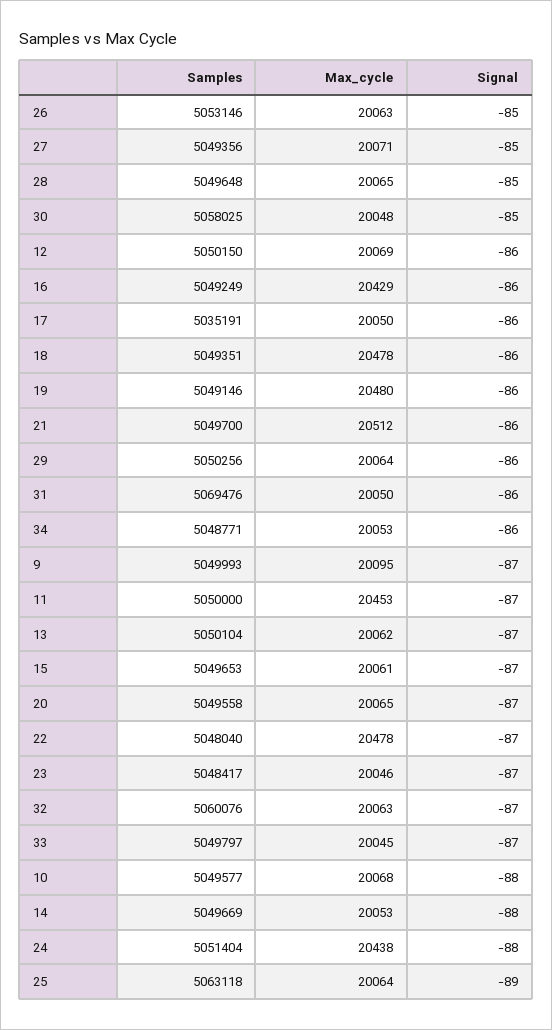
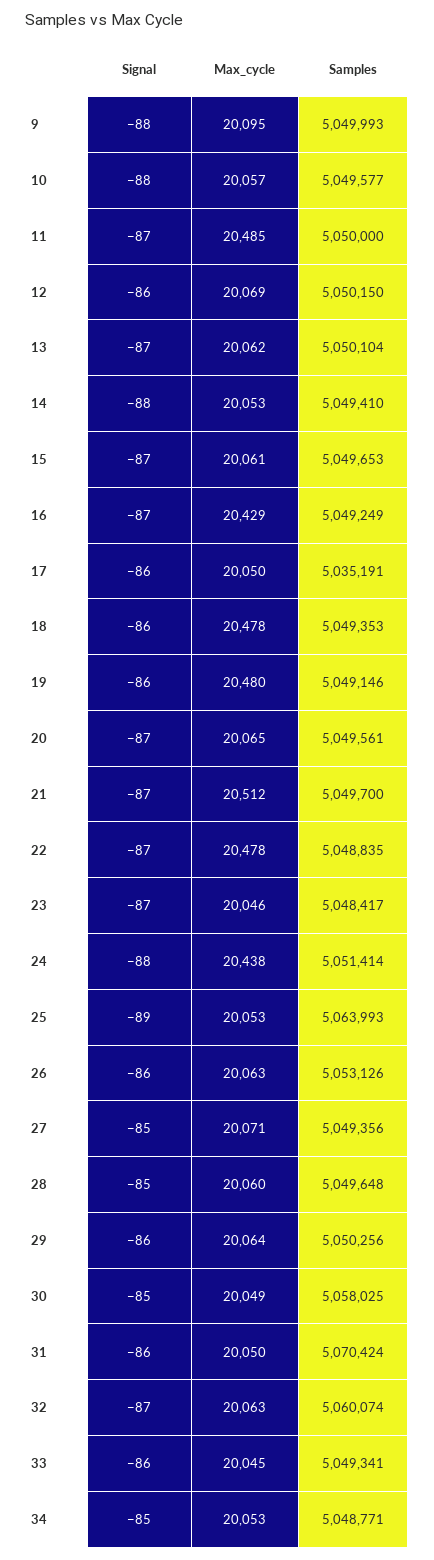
Samples, 26: 5053146 -> 5053126
Signal, 26: -85 -> -86
Max_cycle, 28: 20065 -> 20060
Max_cycle, 30: 20048 -> 20049
Signal, 16: -86 -> -87
Samples, 18: 5049351 -> 5049353
Signal, 21: -86 -> -87
Samples, 31: 5069476 -> 5070424
Signal, 34: -86 -> -85
Signal, 9: -87 -> -88
Max_cycle, 11: 20453 -> 20485
Samples, 20: 5049558 -> 5049561
Samples, 22: 5048040 -> 5048835
Samples, 32: 5060076 -> 5060074
Samples, 33: 5049797 -> 5049341
Signal, 33: -87 -> -86
Max_cycle, 10: 20068 -> 20057
Samples, 14: 5049669 -> 5049410
Samples, 24: 5051404 -> 5051414
Samples, 25: 5063118 -> 5063993
Max_cycle, 25: 20064 -> 20053

